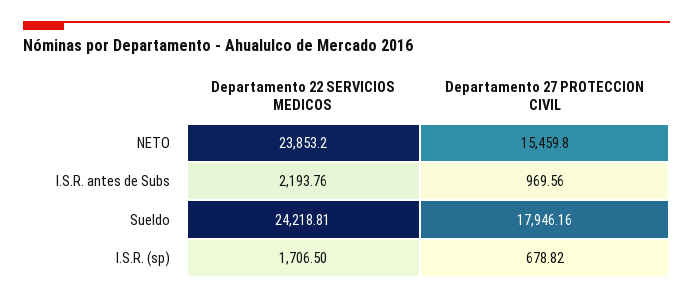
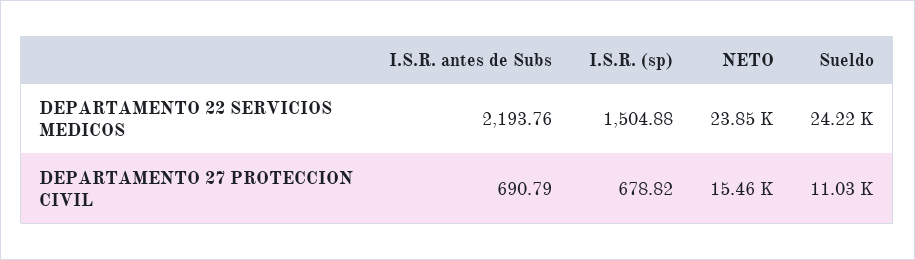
Departamento 27 PROTECCION CIVIL, I.S.R. antes de Subs: 969.56 -> 690.79
Departamento 27 PROTECCION CIVIL, Sueldo: 17946.16 -> 11030
Departamento 22 SERVICIOS MEDICOS, I.S.R. (sp): 1706.5 -> 1504.88

